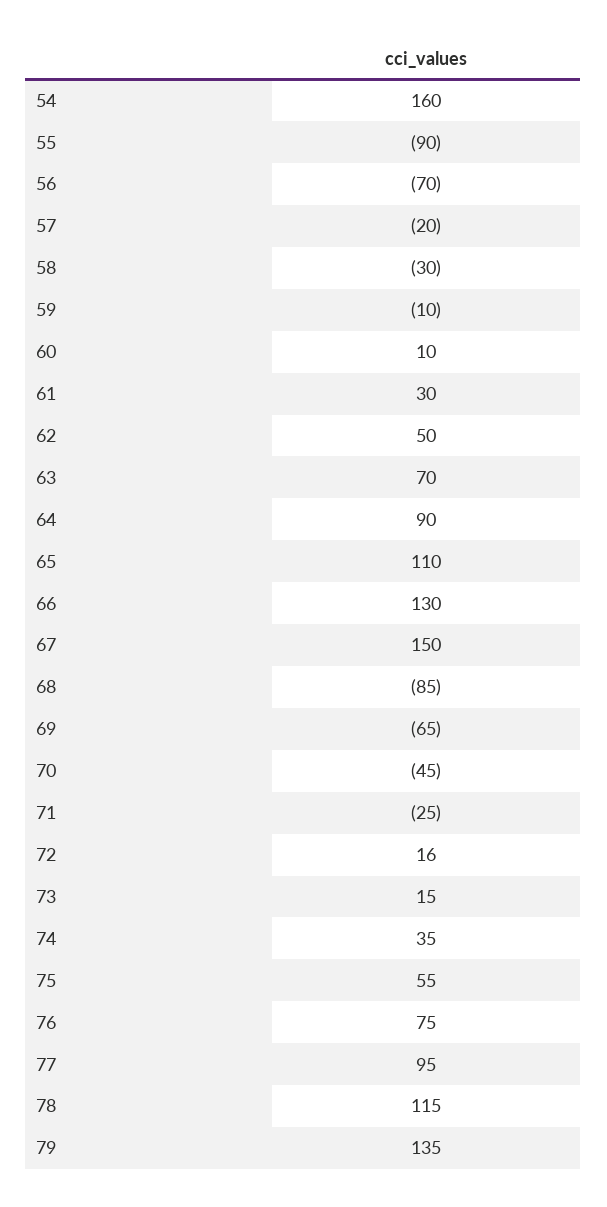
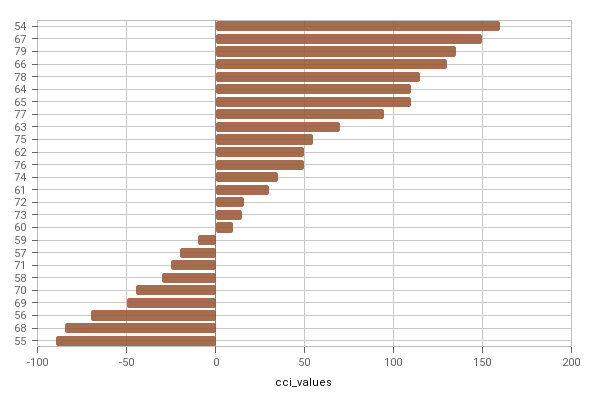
64: 90 -> 110
69: -65 -> -50
76: 75 -> 50

